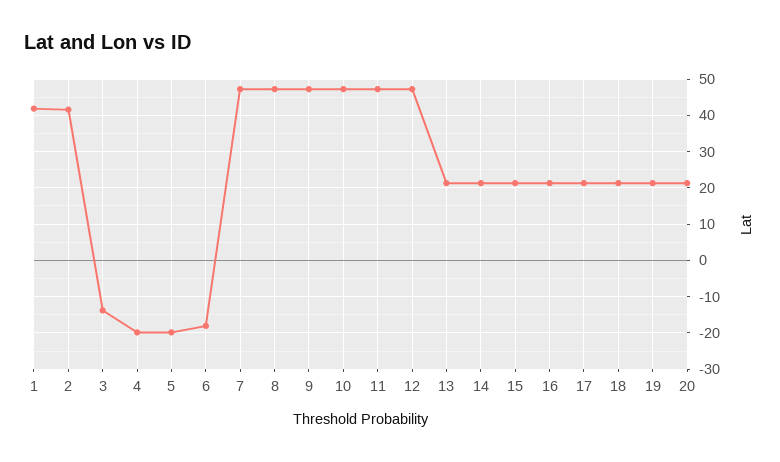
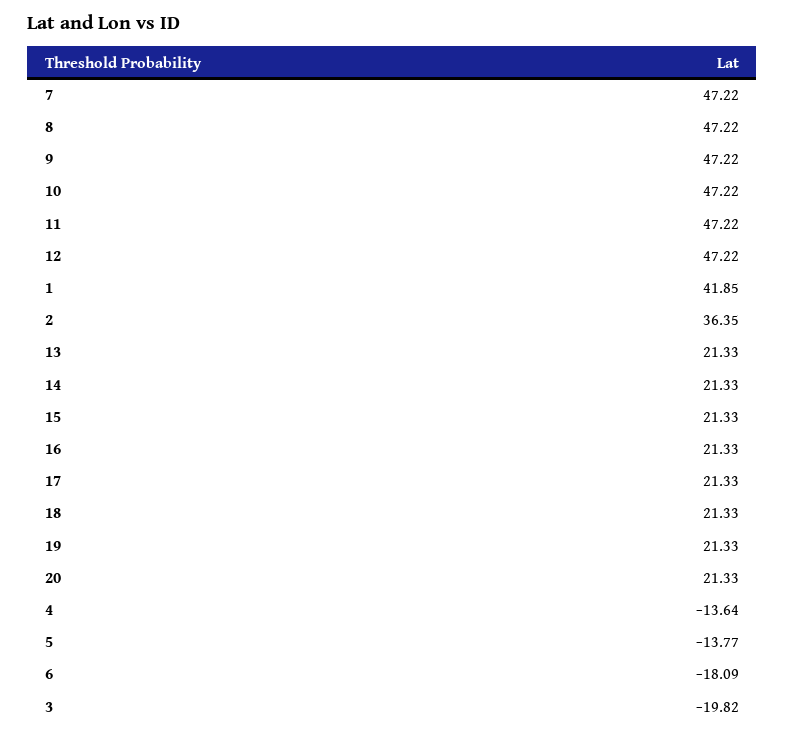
2: 42 -> 36.35
3: -14 -> -19.82
4: -20 -> -13.64
5: -20 -> -13.77

